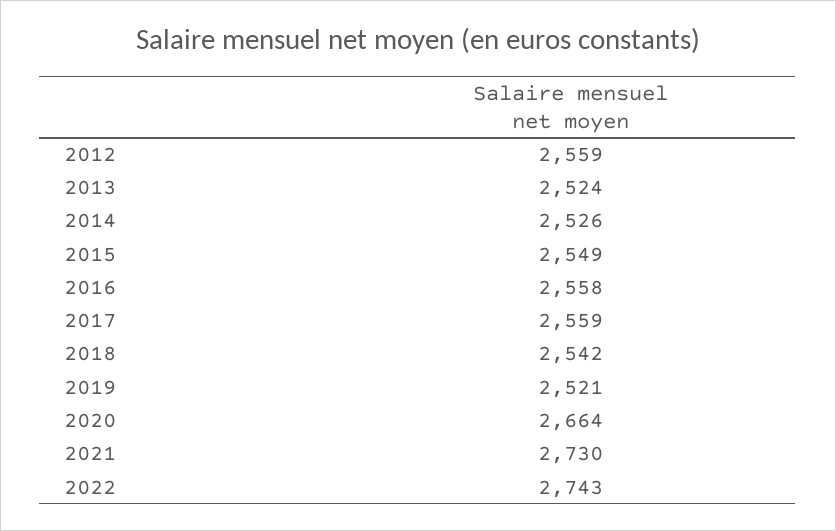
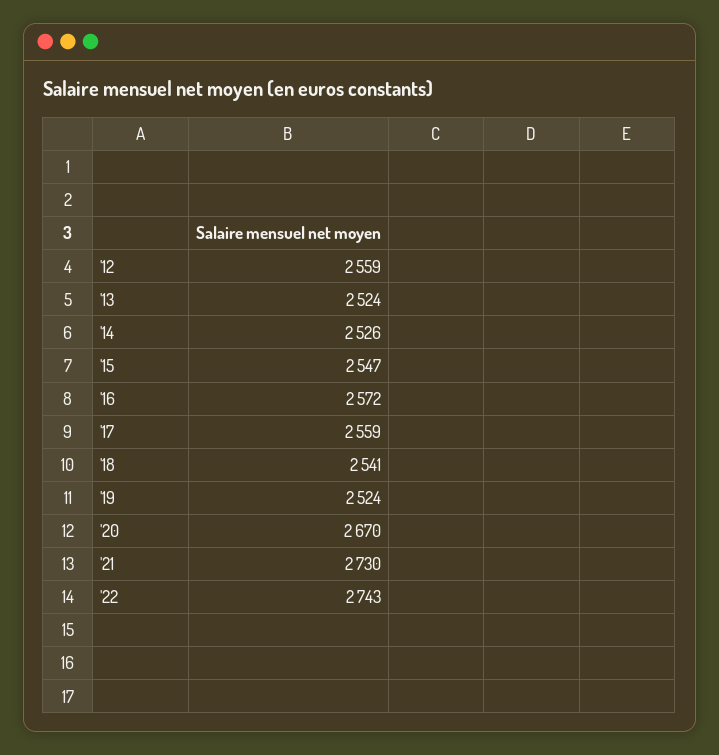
2015: 2549 -> 2547
2016: 2558 -> 2572
2018: 2542 -> 2541
2019: 2521 -> 2524
2020: 2664 -> 2670

